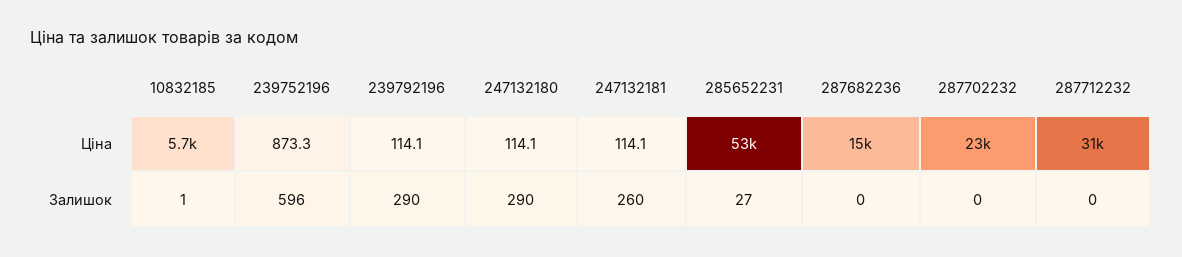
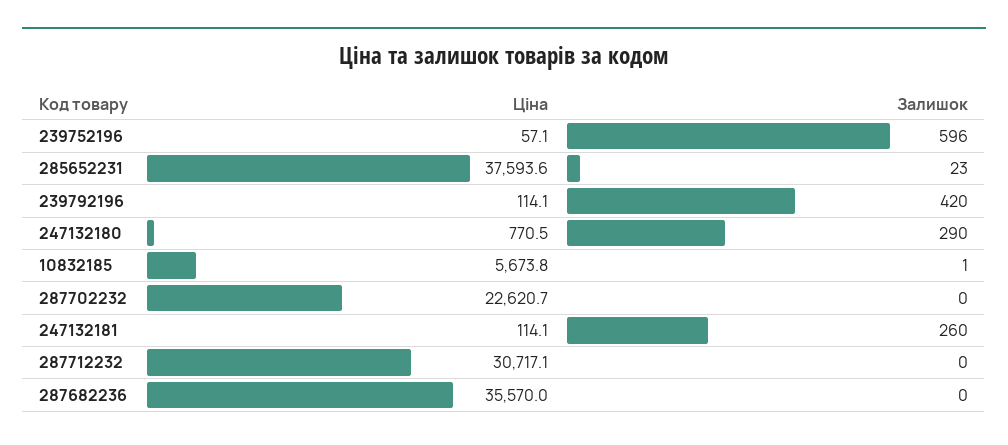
239752196, Ціна: 873.3 -> 57.1
247132180, Ціна: 114.1 -> 770.5
285652231, Ціна: 53000 -> 37593.6
287682236, Ціна: 15000 -> 35570
239792196, Залишок: 290 -> 420
285652231, Залишок: 27 -> 23

